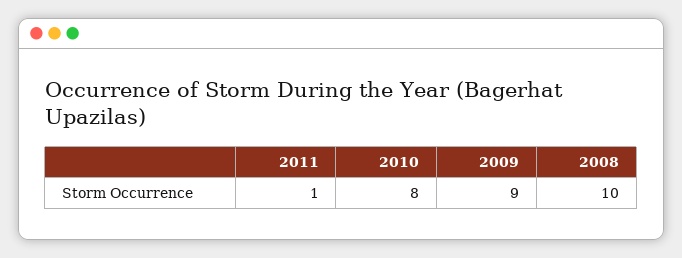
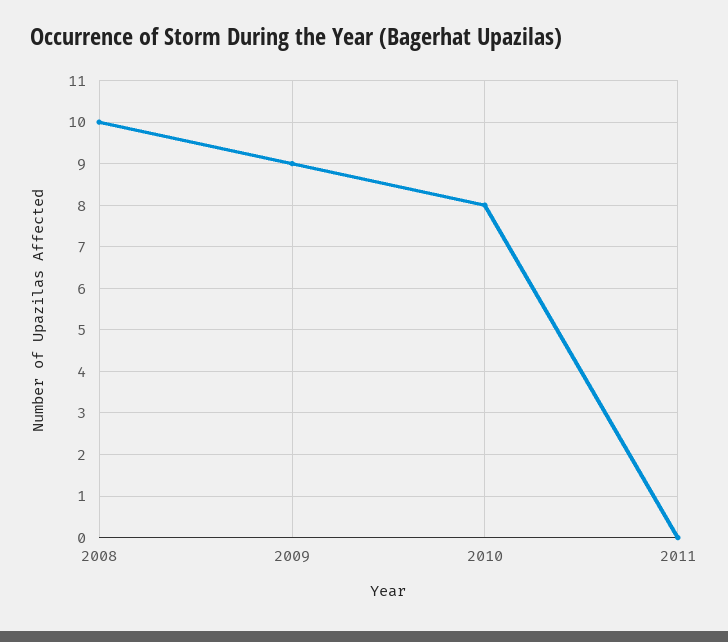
2011: 1 -> 0

